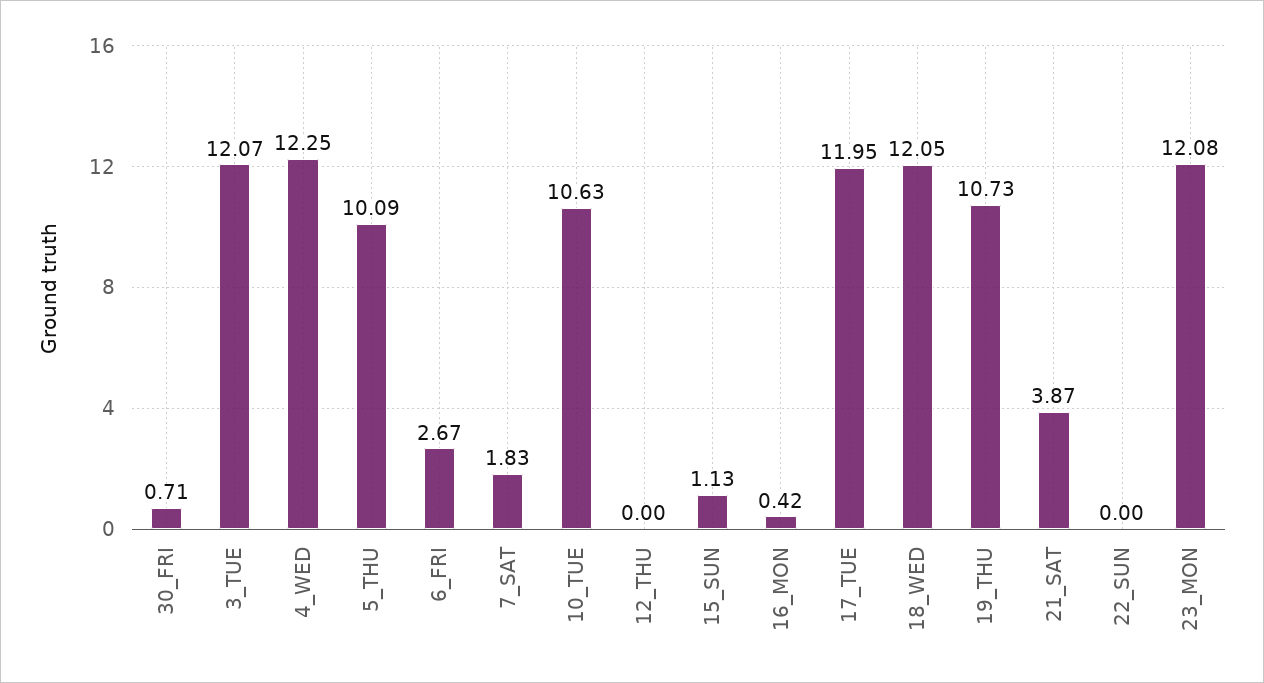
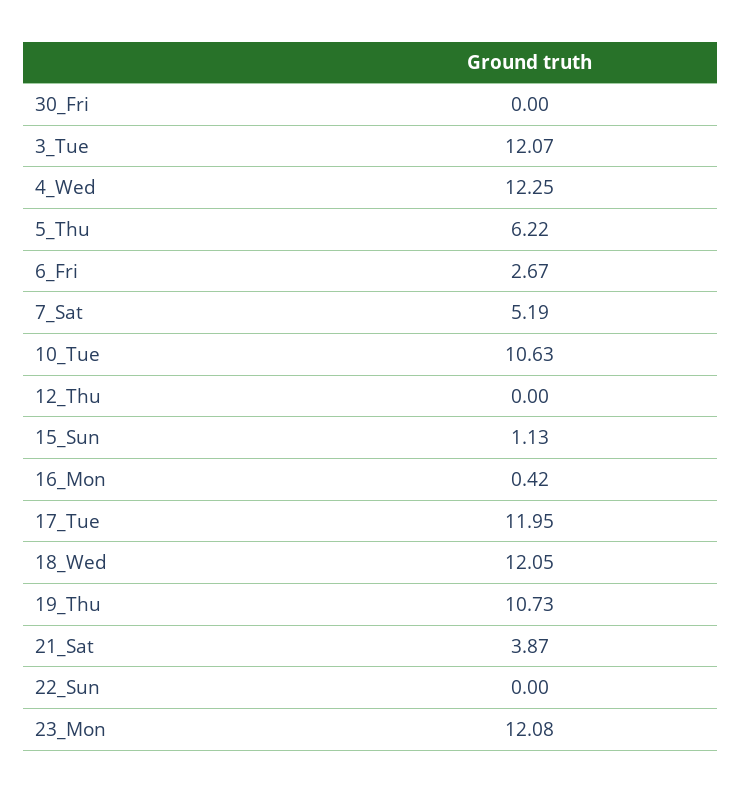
30_FRI: 0.71 -> 0
5_THU: 10.09 -> 6.22
7_SAT: 1.83 -> 5.19

